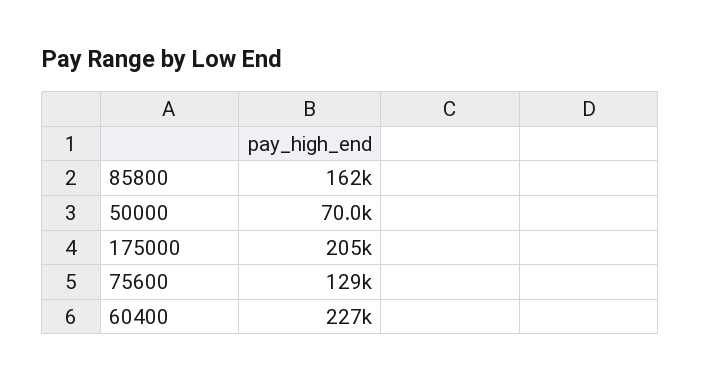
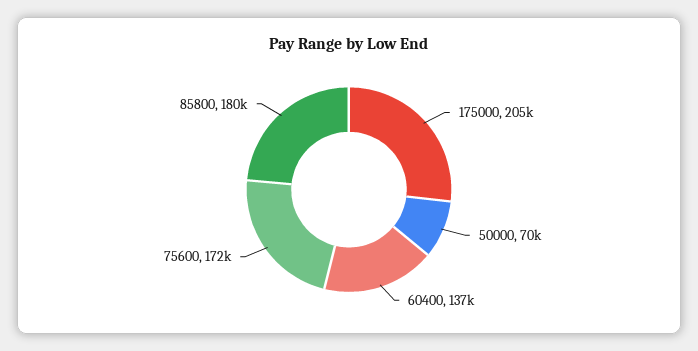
85800: 162000 -> 180000
75600: 129000 -> 172000
60400: 227000 -> 137000

